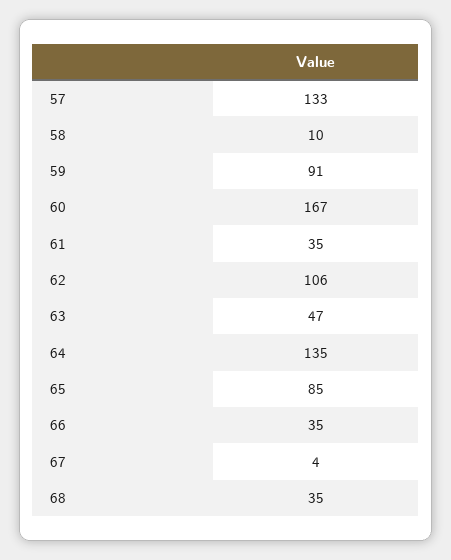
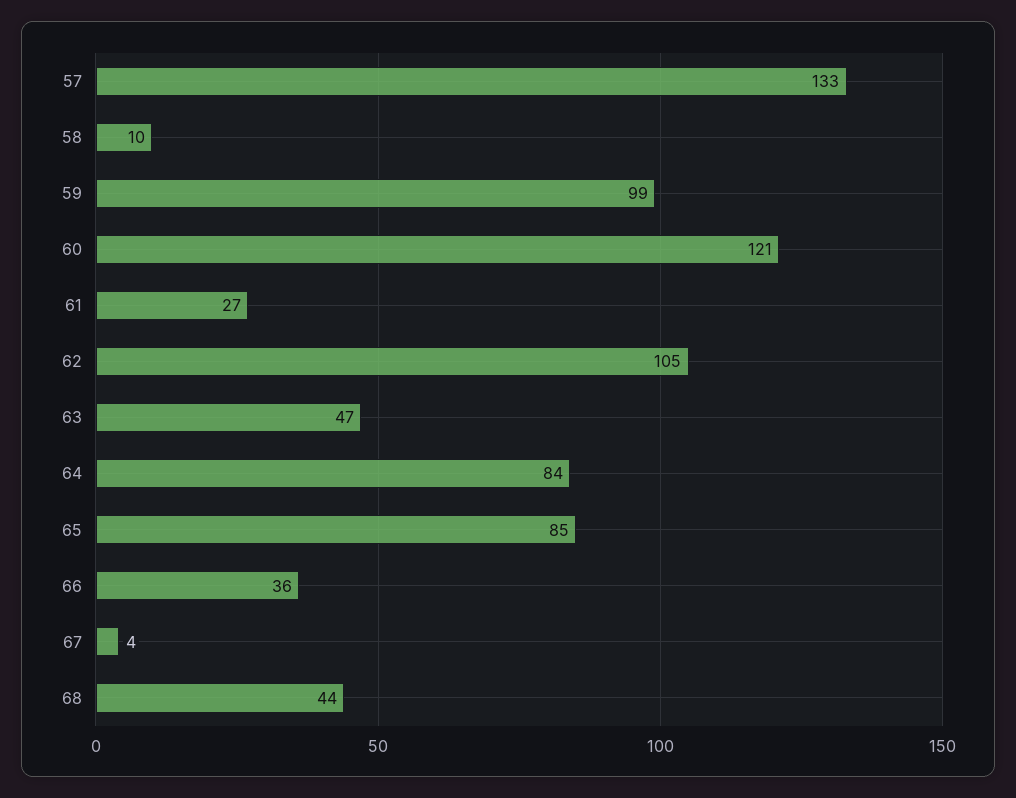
59: 91 -> 99
60: 167 -> 121
61: 35 -> 27
62: 106 -> 105
64: 135 -> 84
66: 35 -> 36
68: 35 -> 44

